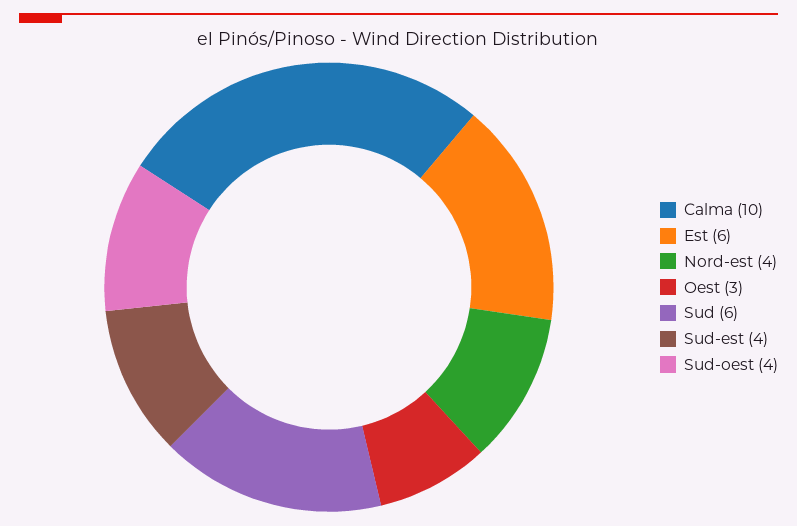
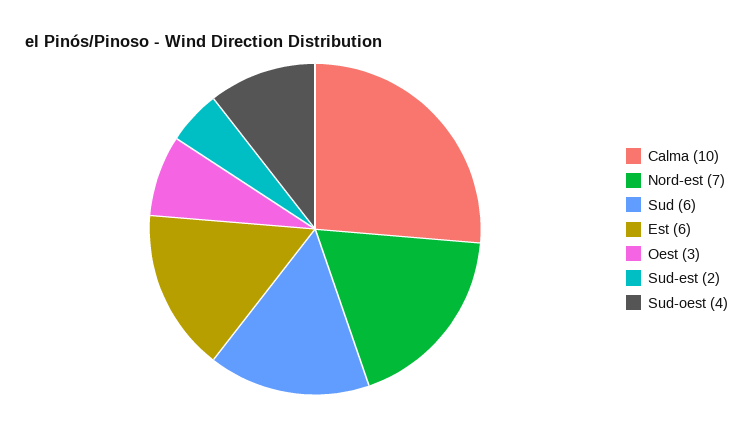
Nord-est: 4 -> 7
Sud-est: 4 -> 2

